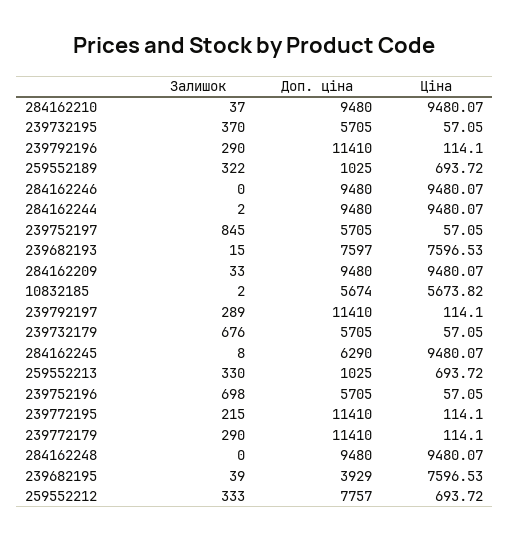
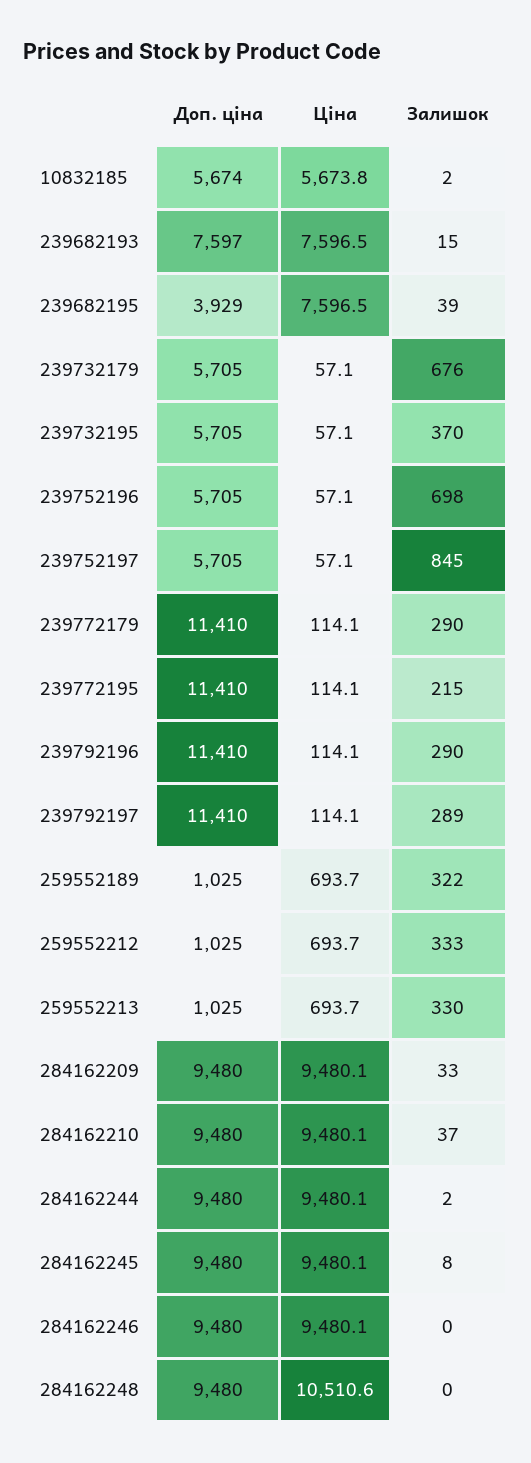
Доп. ціна, 284162245: 6290 -> 9480
Ціна, 284162248: 9480.07 -> 10510.6
Доп. ціна, 259552212: 7757 -> 1025

